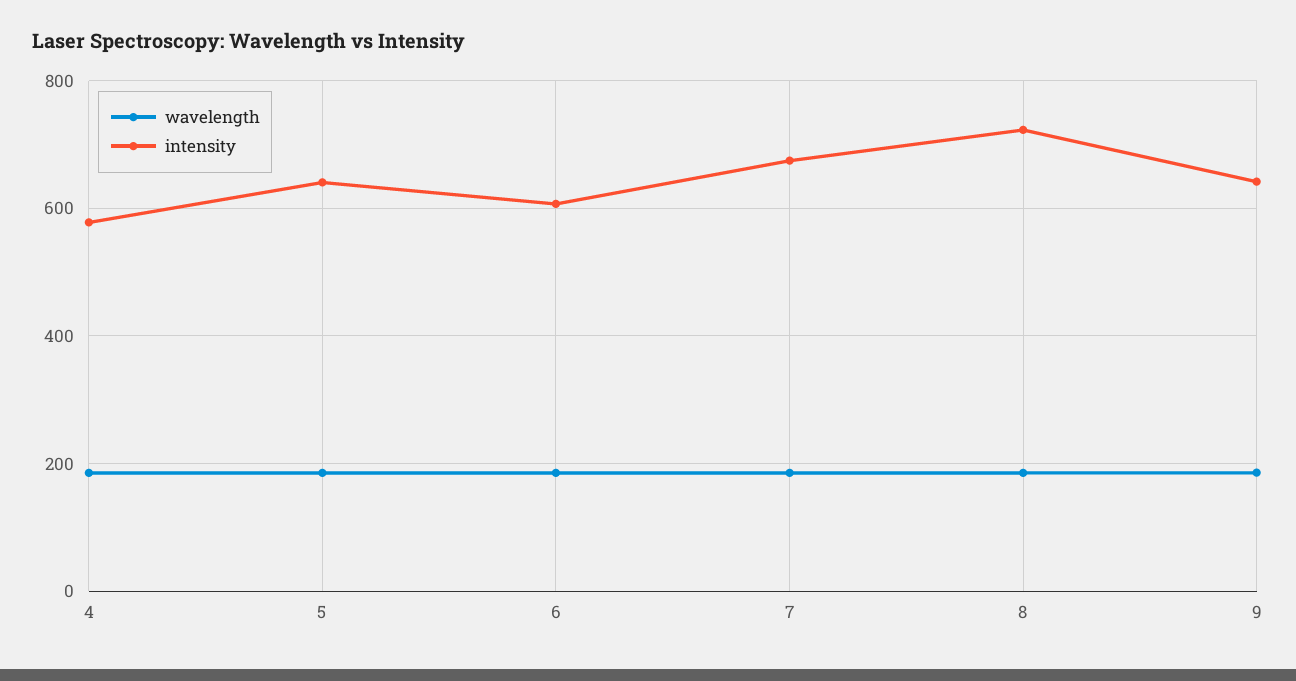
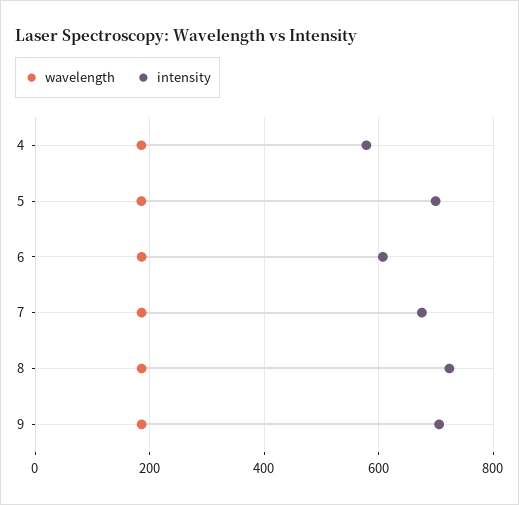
intensity, 5: 640 -> 700
intensity, 9: 640 -> 700

